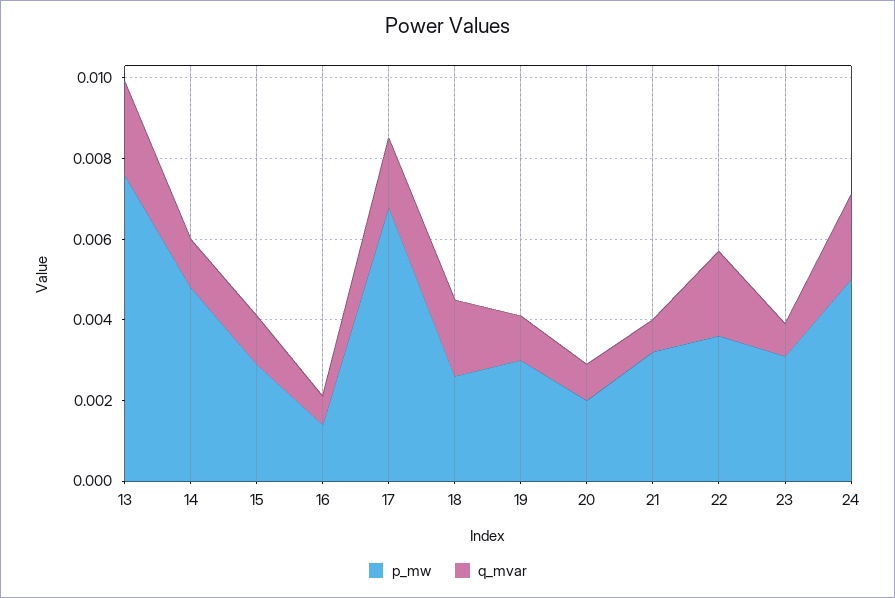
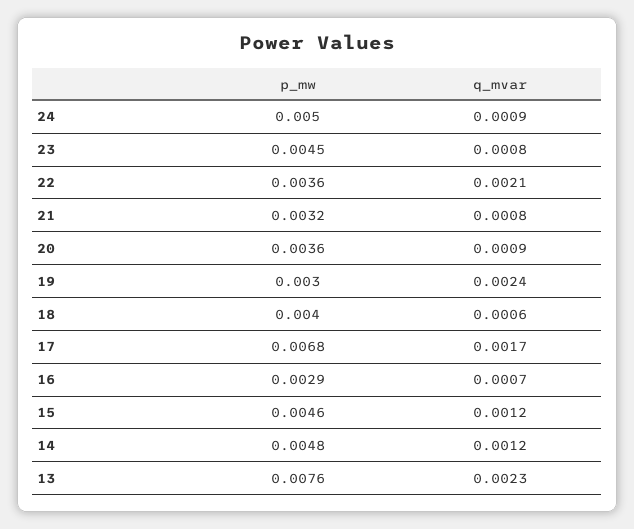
p_mw, 15: 0.003 -> 0.0046
p_mw, 16: 0.0015 -> 0.0029
p_mw, 18: 0.0025 -> 0.004
q_mvar, 18: 0.002 -> 0.0006
q_mvar, 19: 0.001 -> 0.0024
p_mw, 20: 0.002 -> 0.0036
p_mw, 23: 0.003 -> 0.0045
q_mvar, 24: 0.002 -> 0.0009

